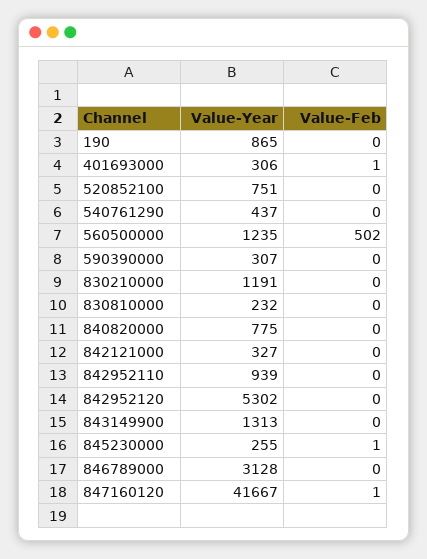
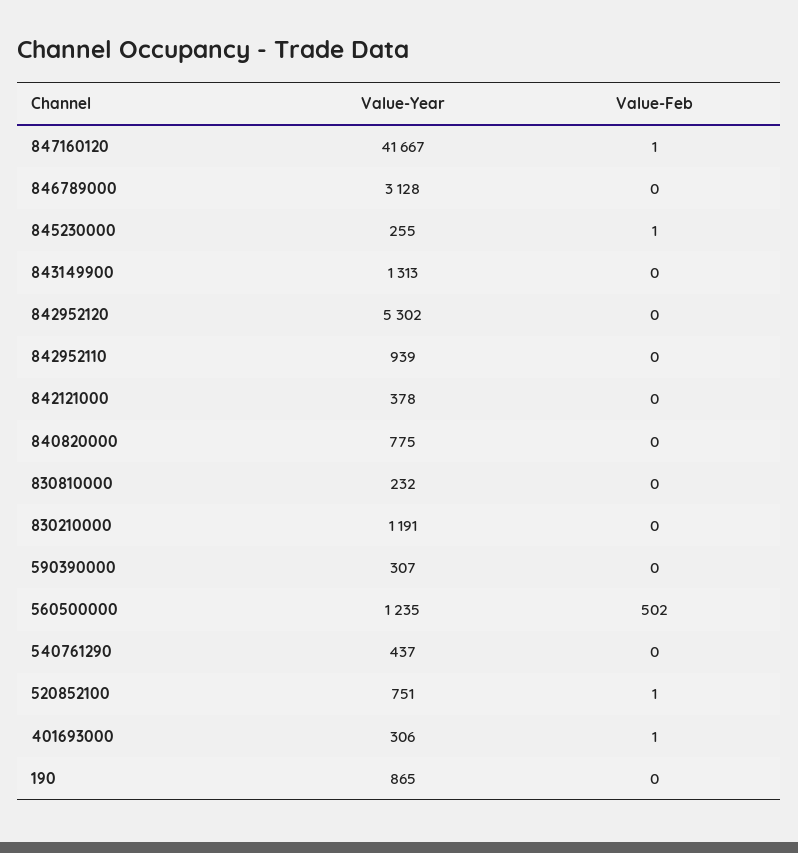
Value-Feb, 520852100: 0 -> 1
Value-Year, 842121000: 327 -> 378

